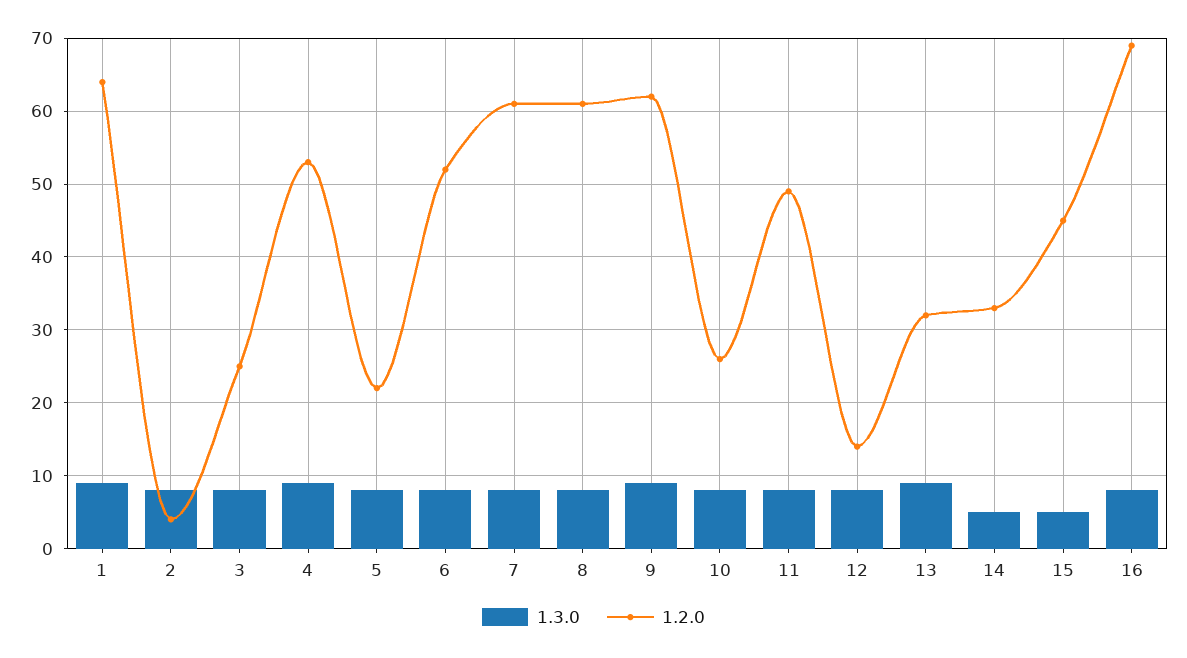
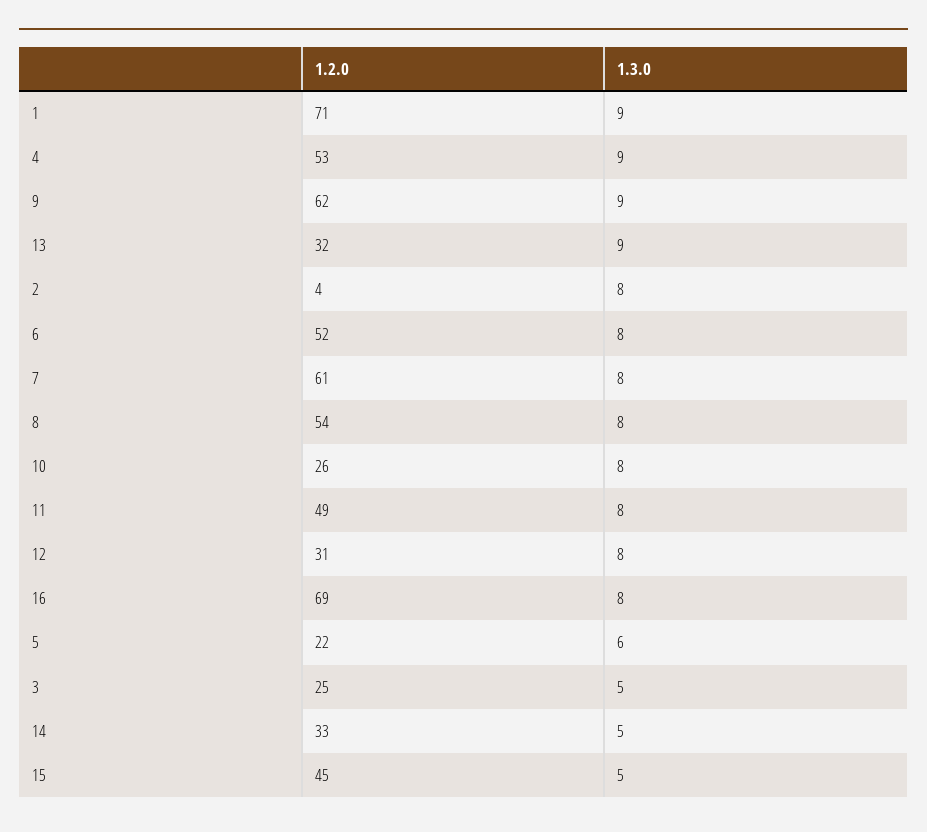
1.2.0, 1: 64 -> 71
1.3.0, 3: 8 -> 5
1.3.0, 5: 8 -> 6
1.2.0, 8: 61 -> 54
1.2.0, 12: 14 -> 31

